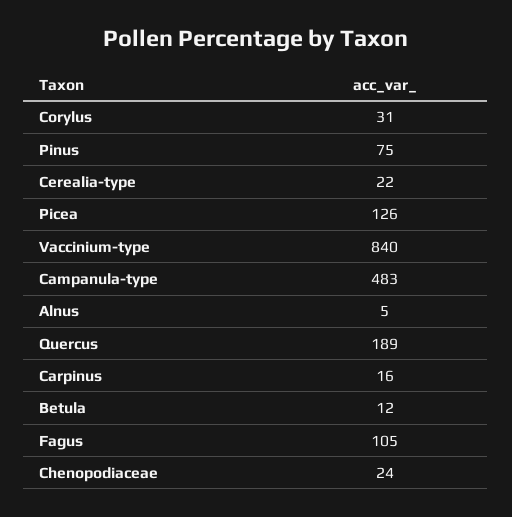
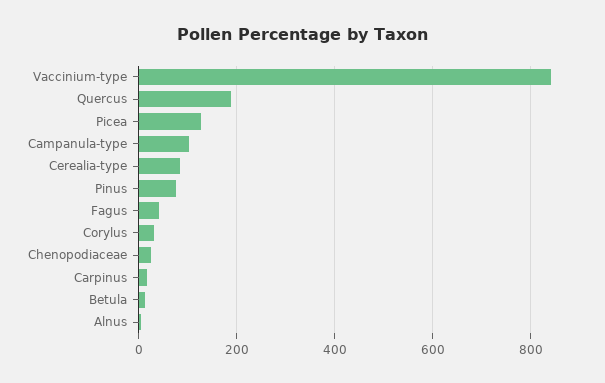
Cerealia-type: 22 -> 80
Campanula-type: 483 -> 100
Fagus: 105 -> 40

